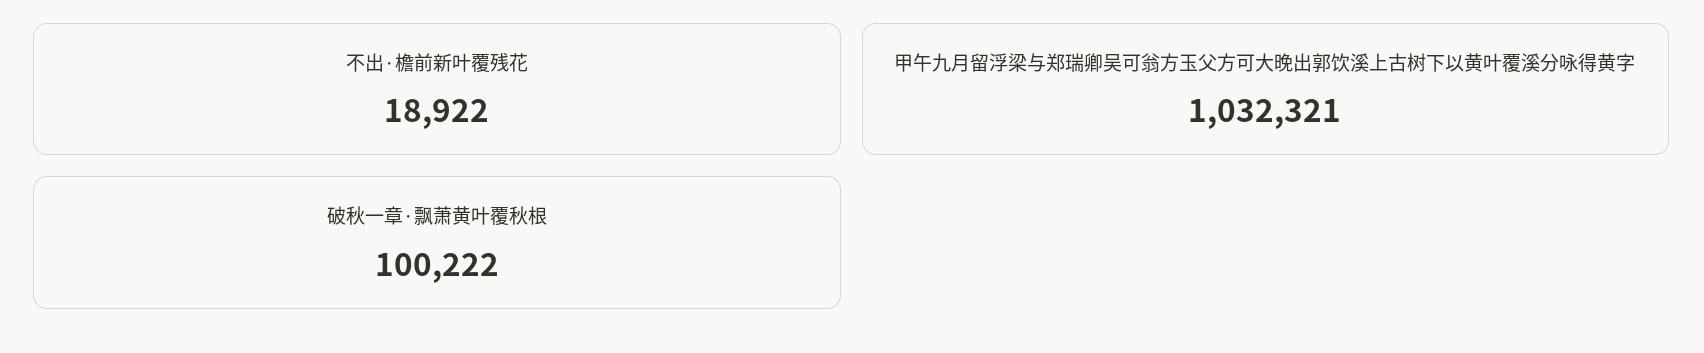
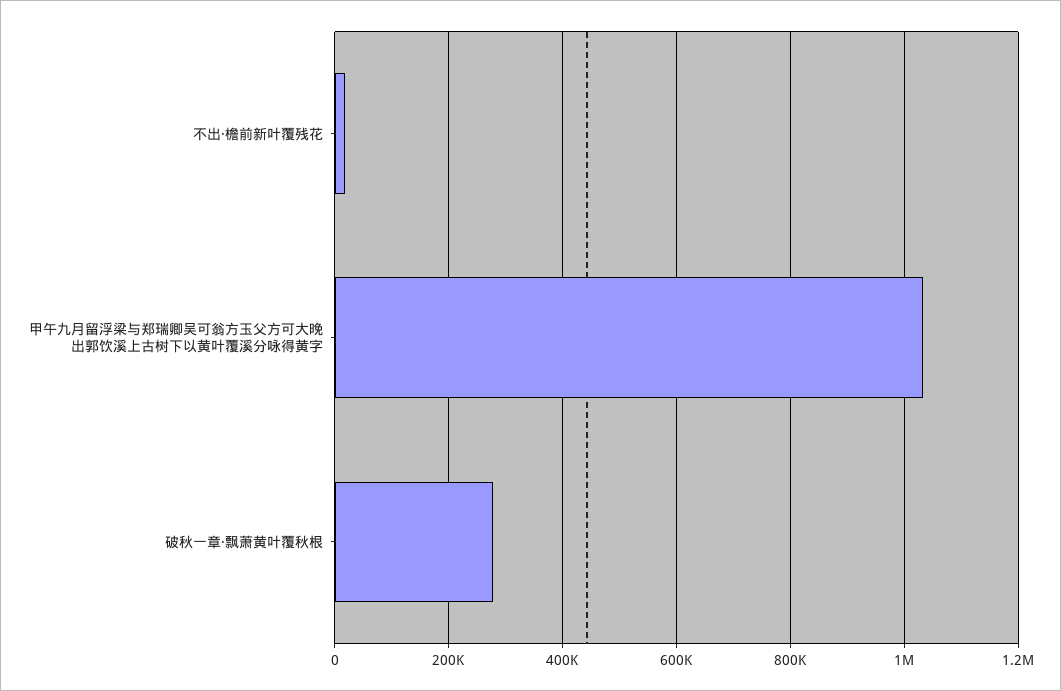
破秋一章·飘萧黄叶覆秋根: 100222 -> 280000

